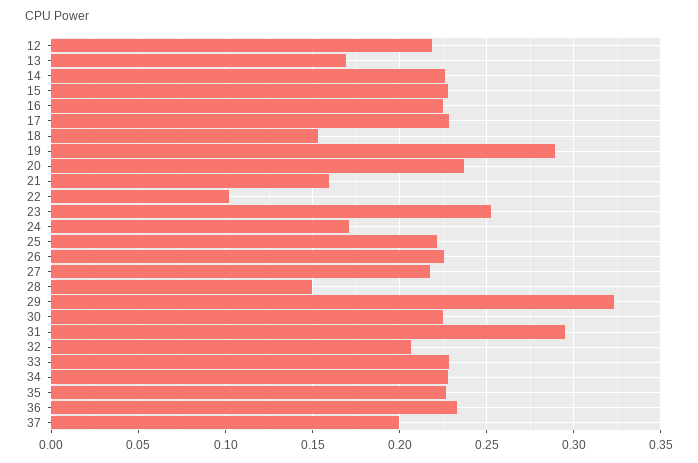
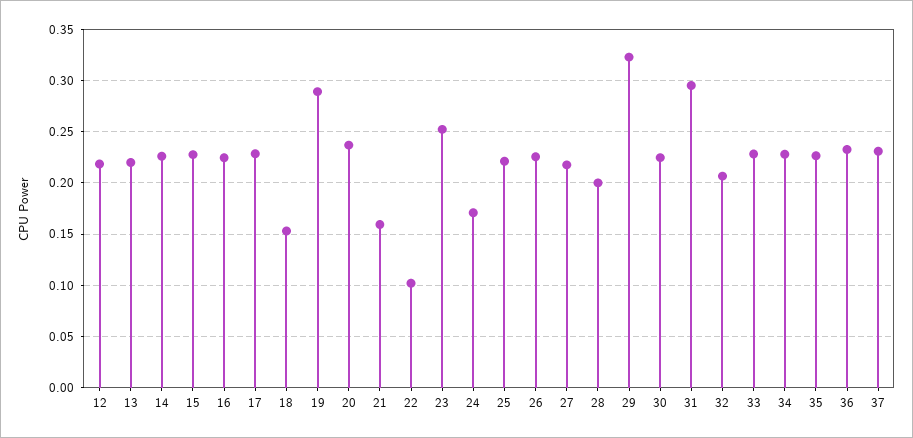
13: 0.17 -> 0.22
28: 0.15 -> 0.2
37: 0.2 -> 0.23

